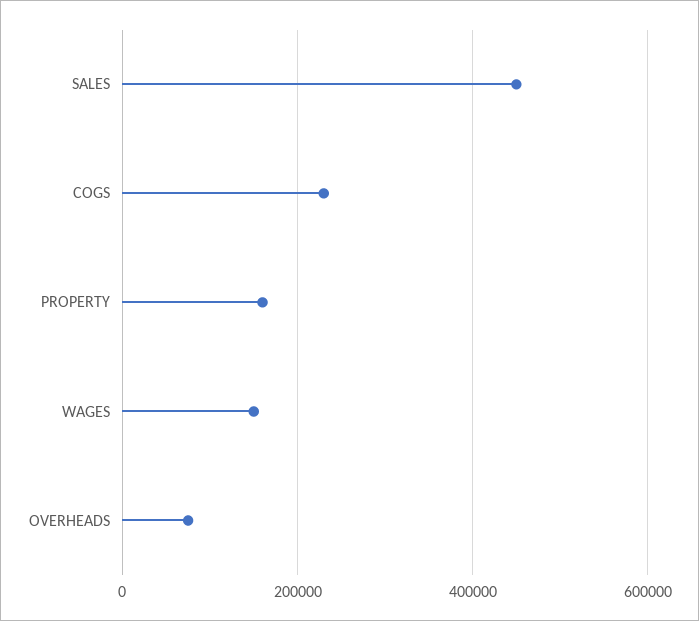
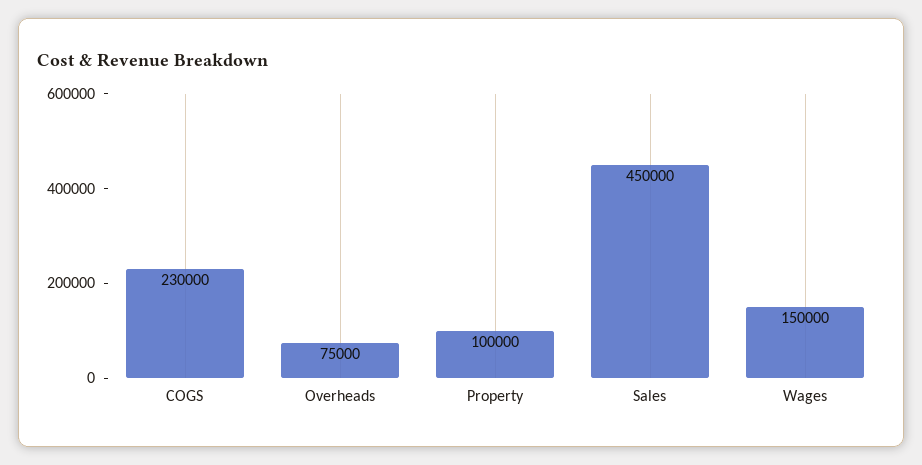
PROPERTY: 160000 -> 100000

